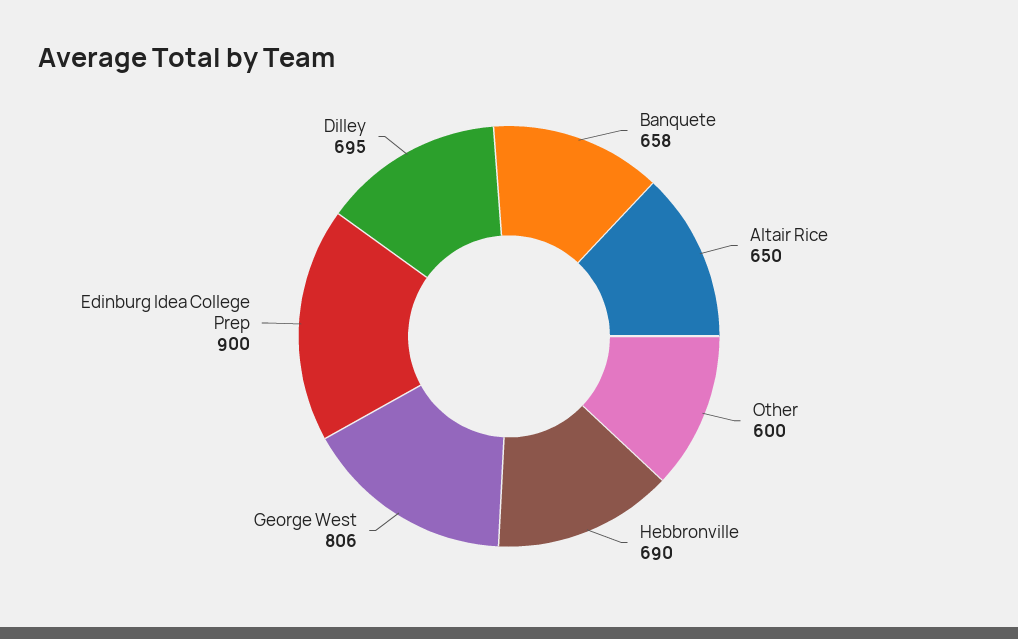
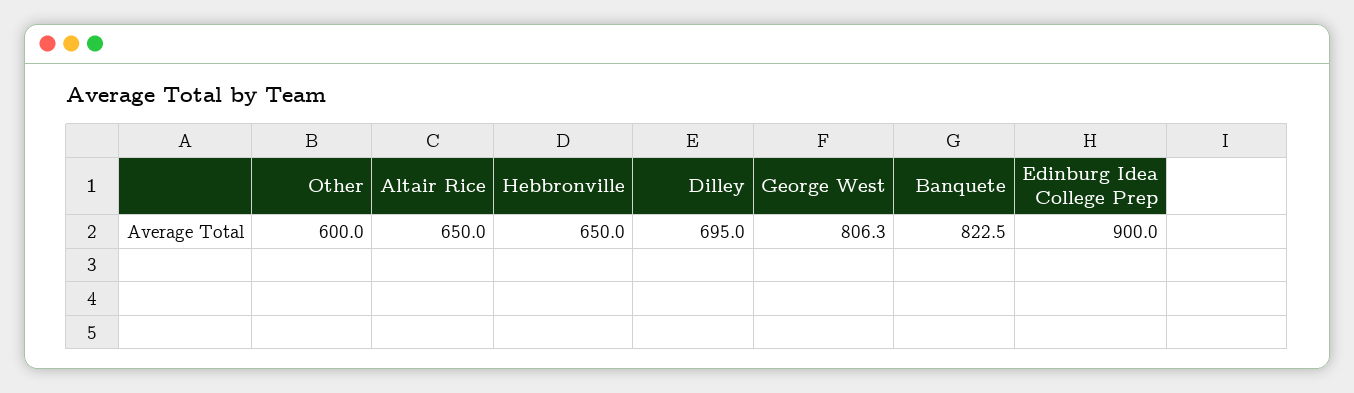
Banquete: 658 -> 822.5
Hebbronville: 690 -> 650

